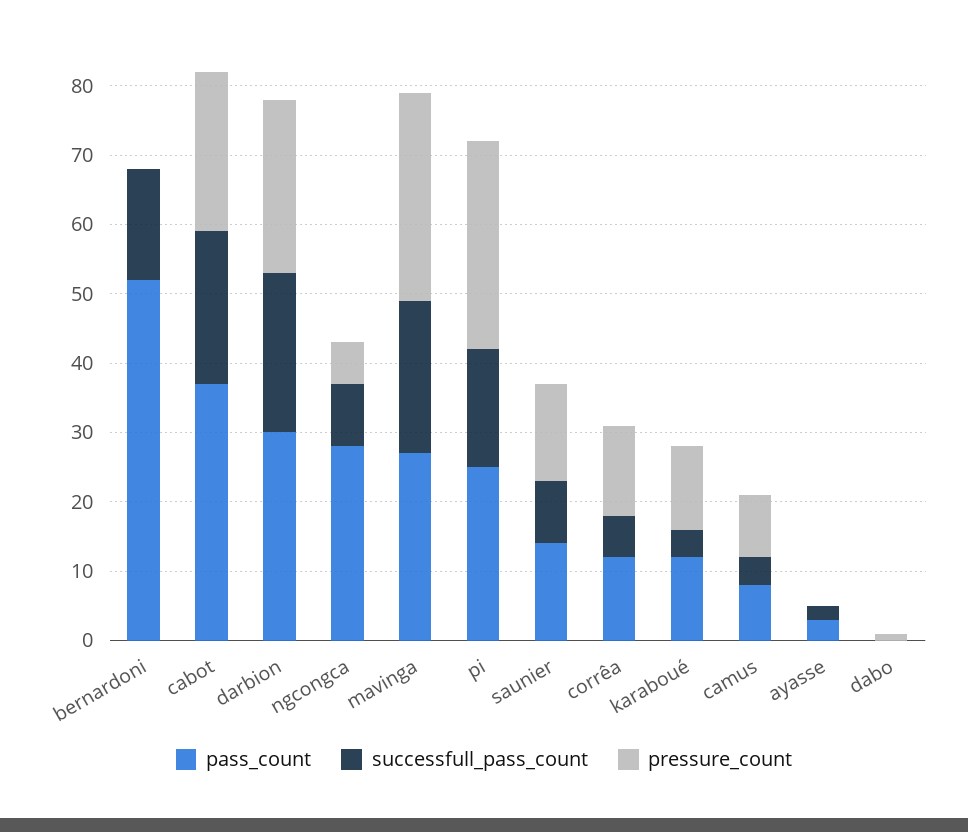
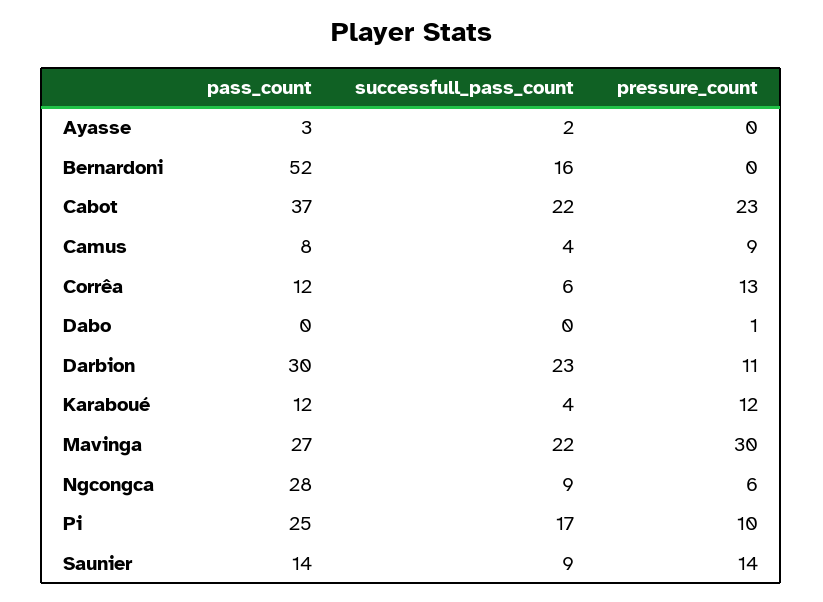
pressure_count, darbion: 25 -> 11
pressure_count, pi: 30 -> 10

